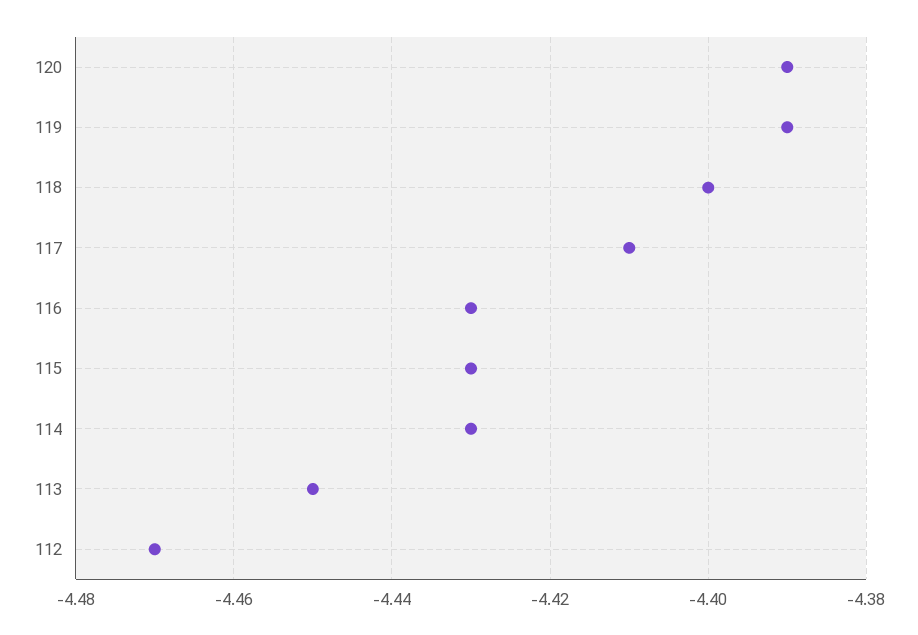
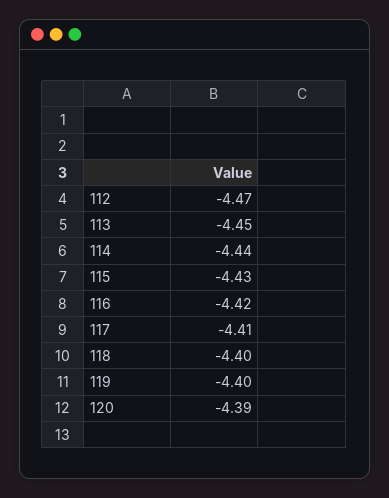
119: -4.39 -> -4.4
116: -4.43 -> -4.42
114: -4.43 -> -4.44

